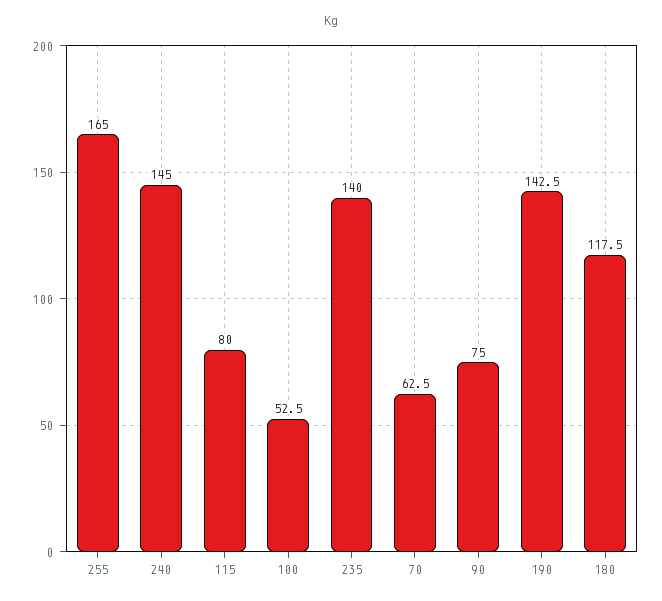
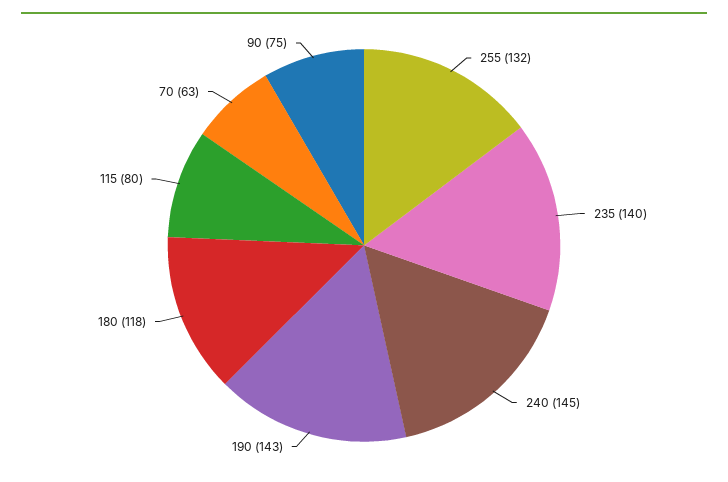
255: 165 -> 132
100: 52.5 -> none

